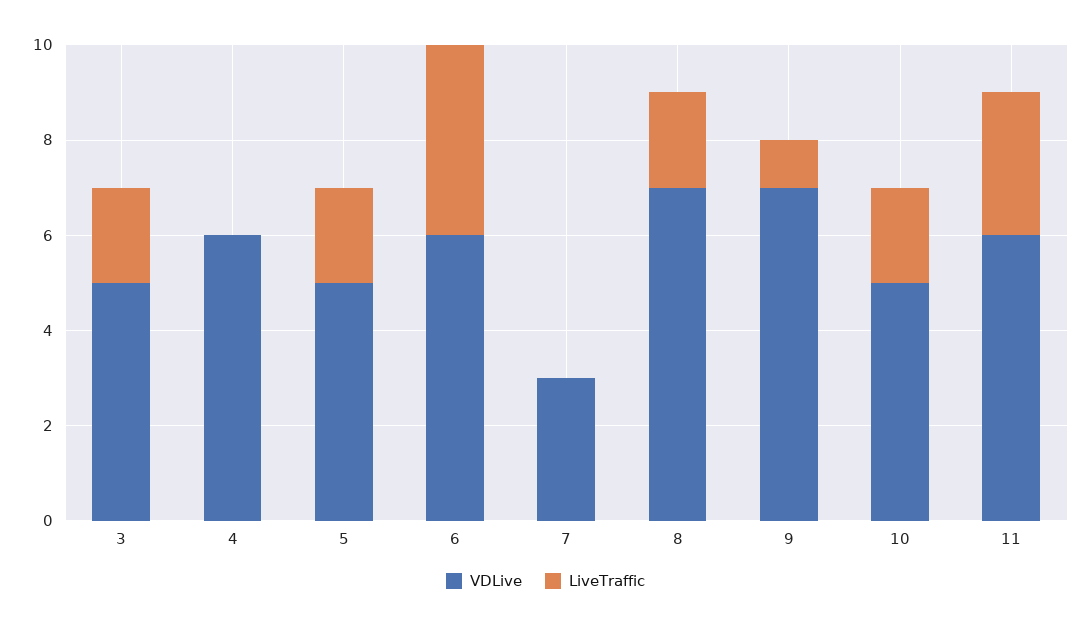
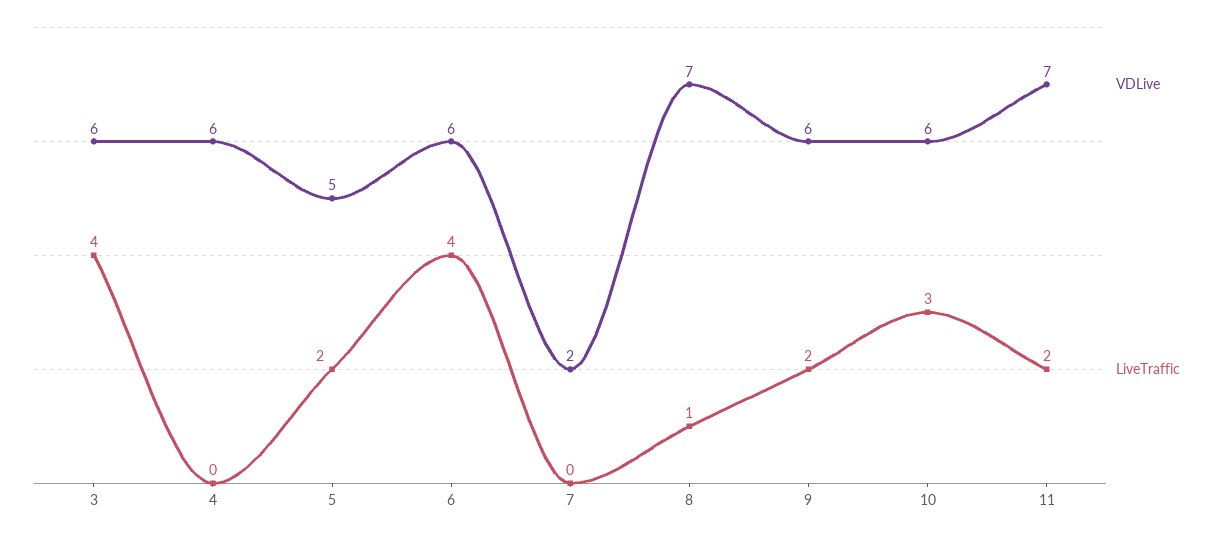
VDLive, 3: 5 -> 6
LiveTraffic, 3: 2 -> 4
VDLive, 7: 3 -> 2
LiveTraffic, 8: 2 -> 1
VDLive, 9: 7 -> 6
LiveTraffic, 9: 1 -> 2
VDLive, 10: 5 -> 6
LiveTraffic, 10: 2 -> 3
VDLive, 11: 6 -> 7
LiveTraffic, 11: 3 -> 2

